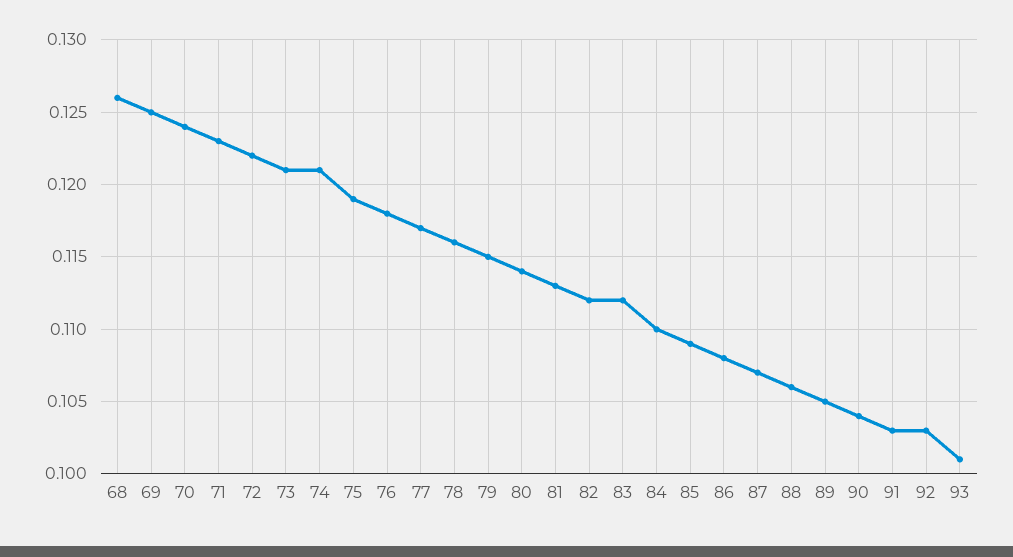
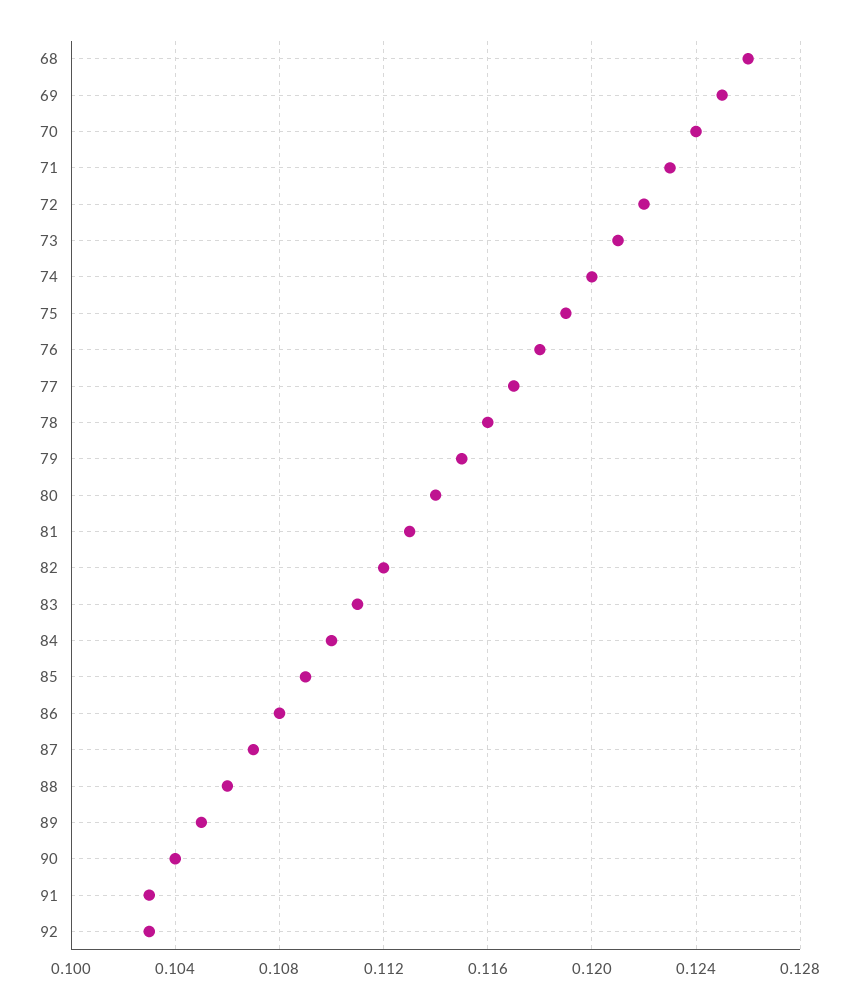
74: 0.121 -> 0.12
83: 0.112 -> 0.111
93: 0.101 -> none

